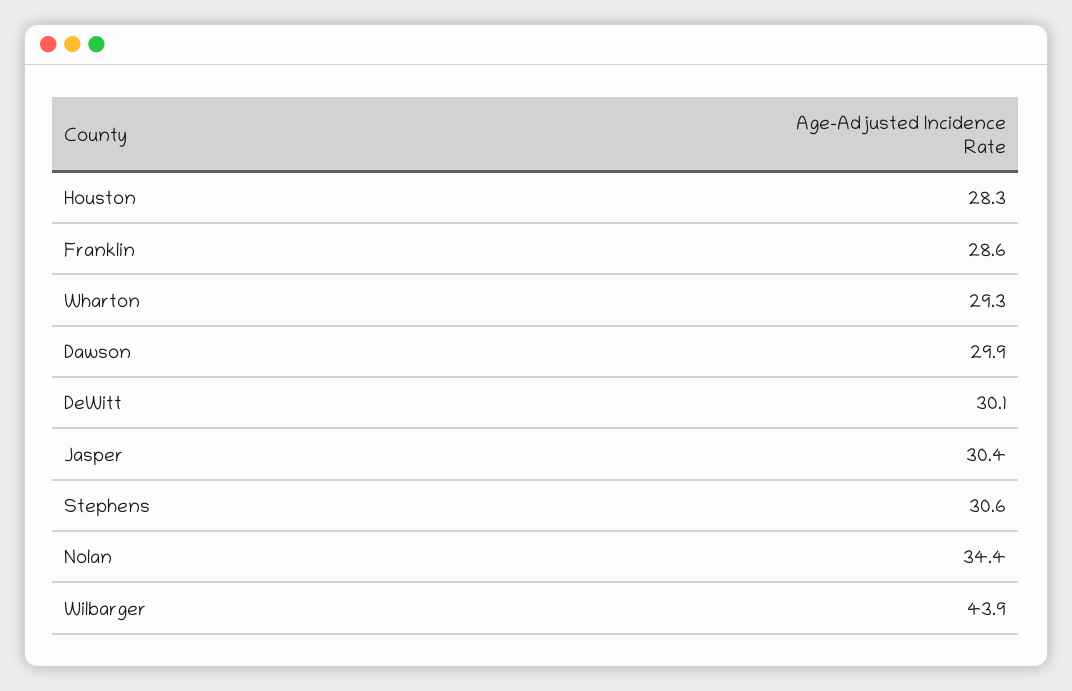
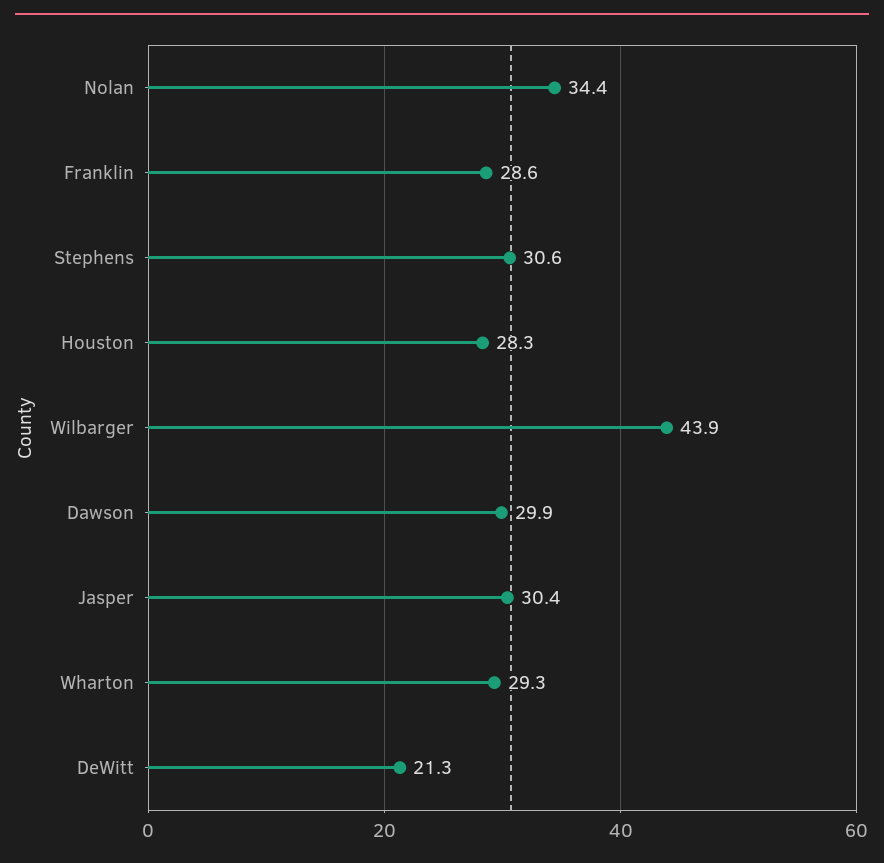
DeWitt: 30.1 -> 21.3

